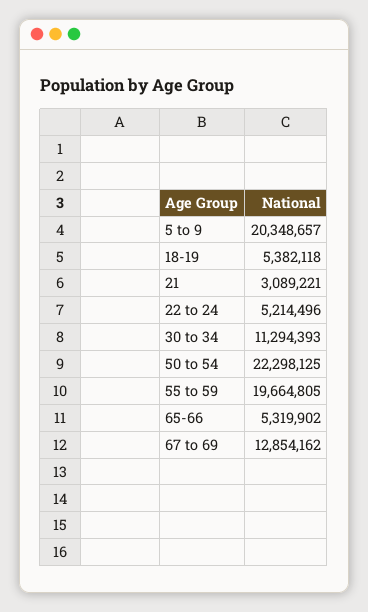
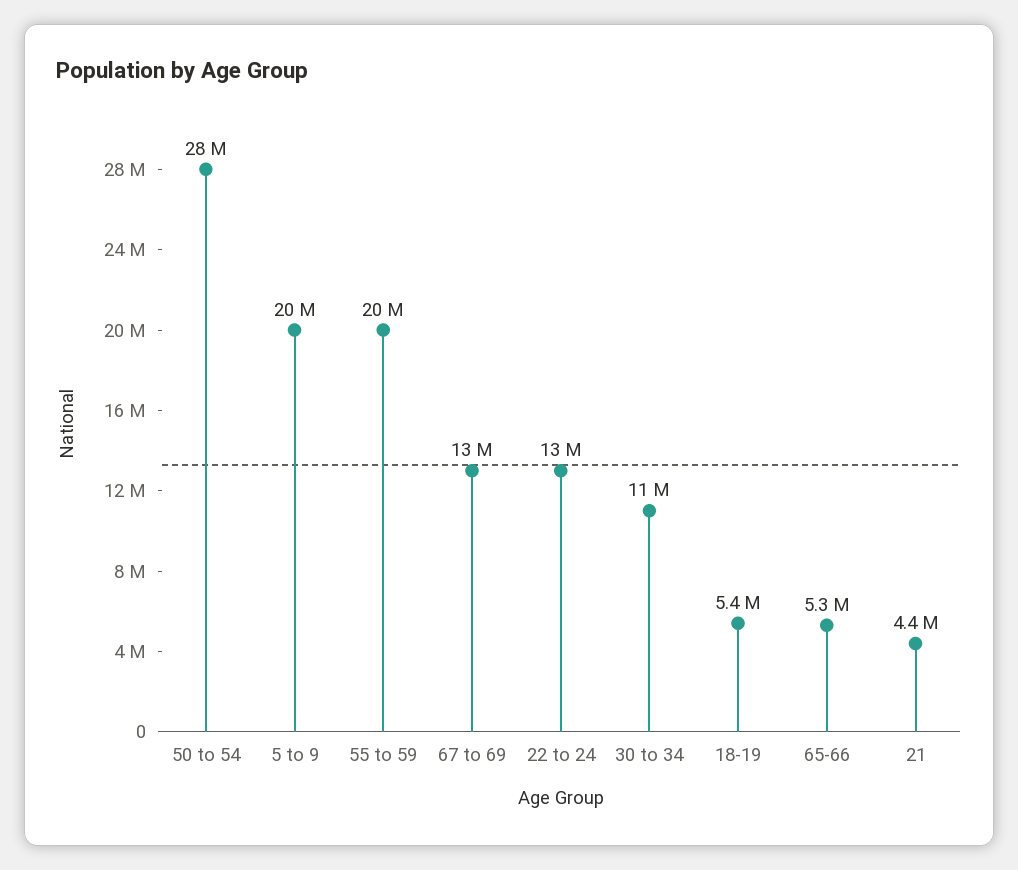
21: 3089221 -> 4400000
22 to 24: 5214496 -> 13000000
50 to 54: 22298125 -> 28000000

